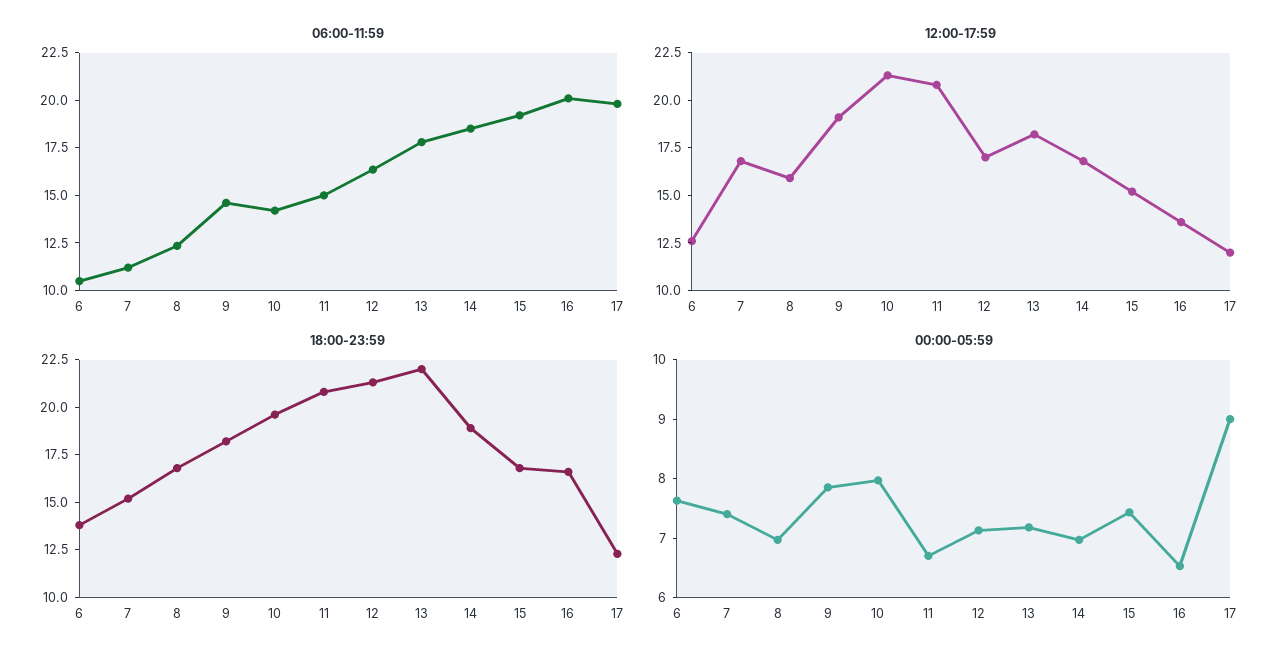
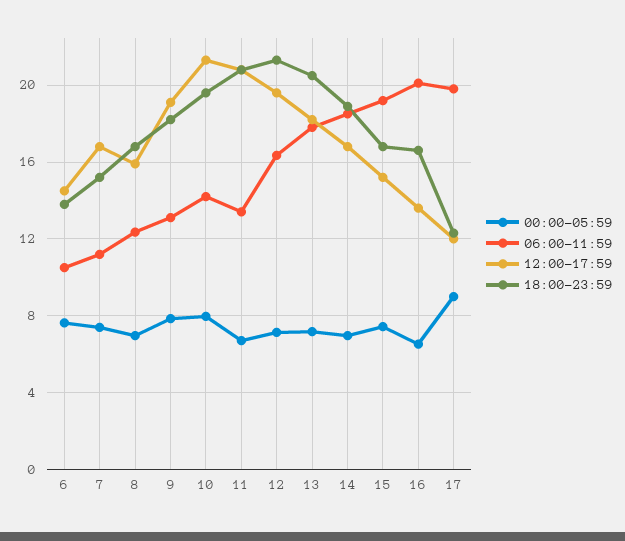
06:00-11:59, 9: 14.5 -> 13
06:00-11:59, 11: 15 -> 13.5
12:00-17:59, 6: 12.5 -> 14.5
12:00-17:59, 12: 17 -> 19.5
18:00-23:59, 13: 22 -> 20.5

